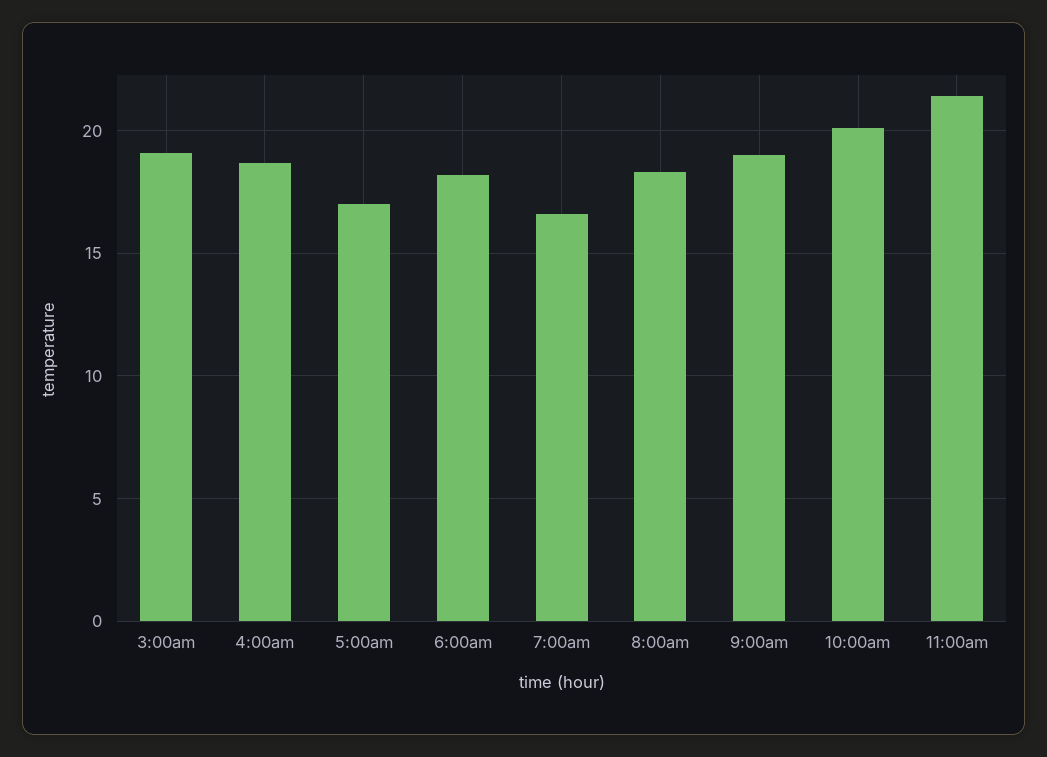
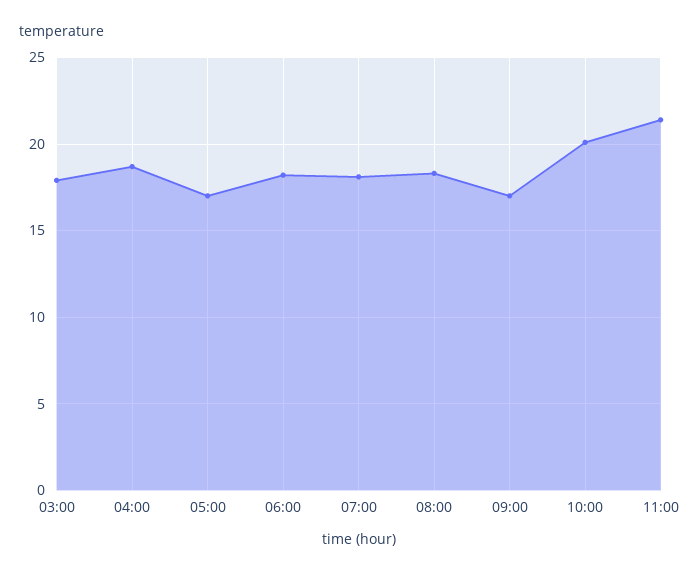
3:00am: 19 -> 18
7:00am: 16.5 -> 18
9:00am: 19 -> 17

